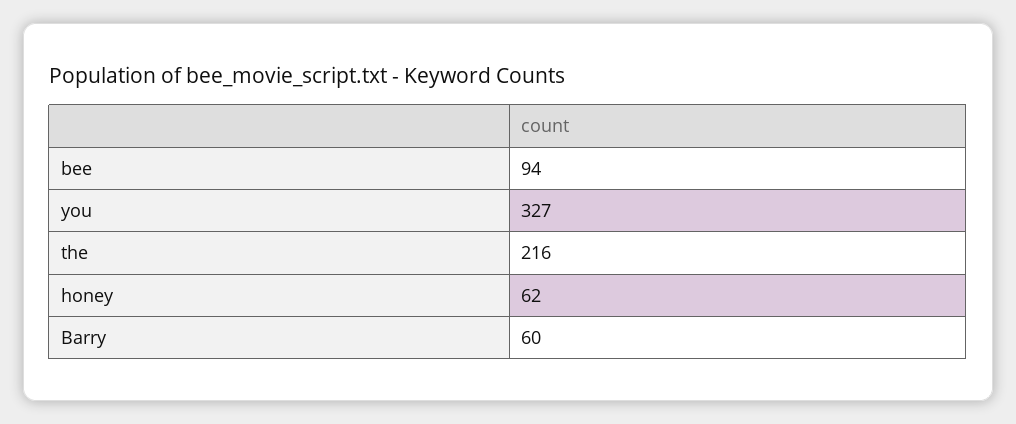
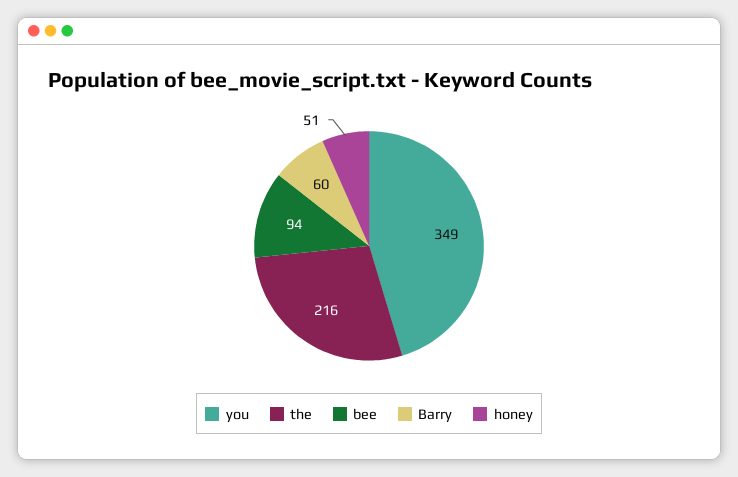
you: 327 -> 349
honey: 62 -> 51

